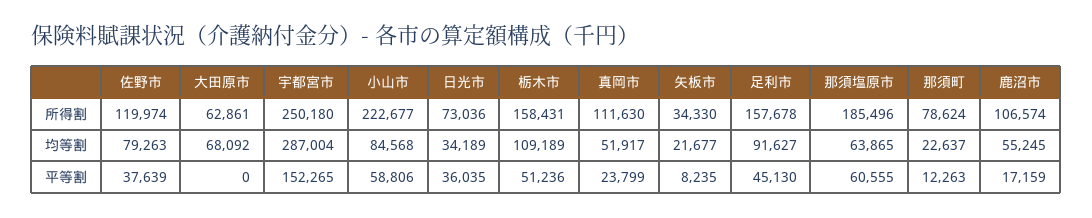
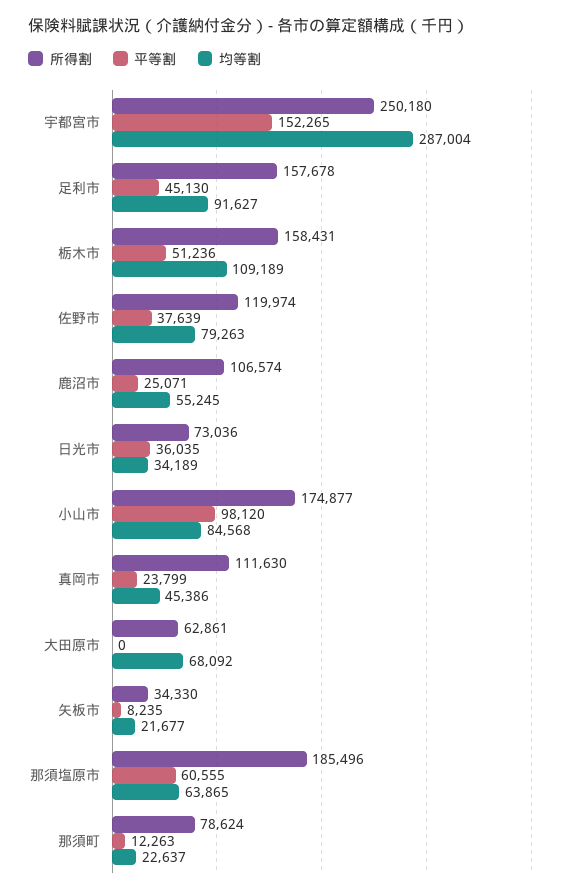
所得割, 小山市: 222677 -> 174877
均等割, 真岡市: 51917 -> 45386
平等割, 小山市: 58806 -> 98120
平等割, 鹿沼市: 17159 -> 25071

